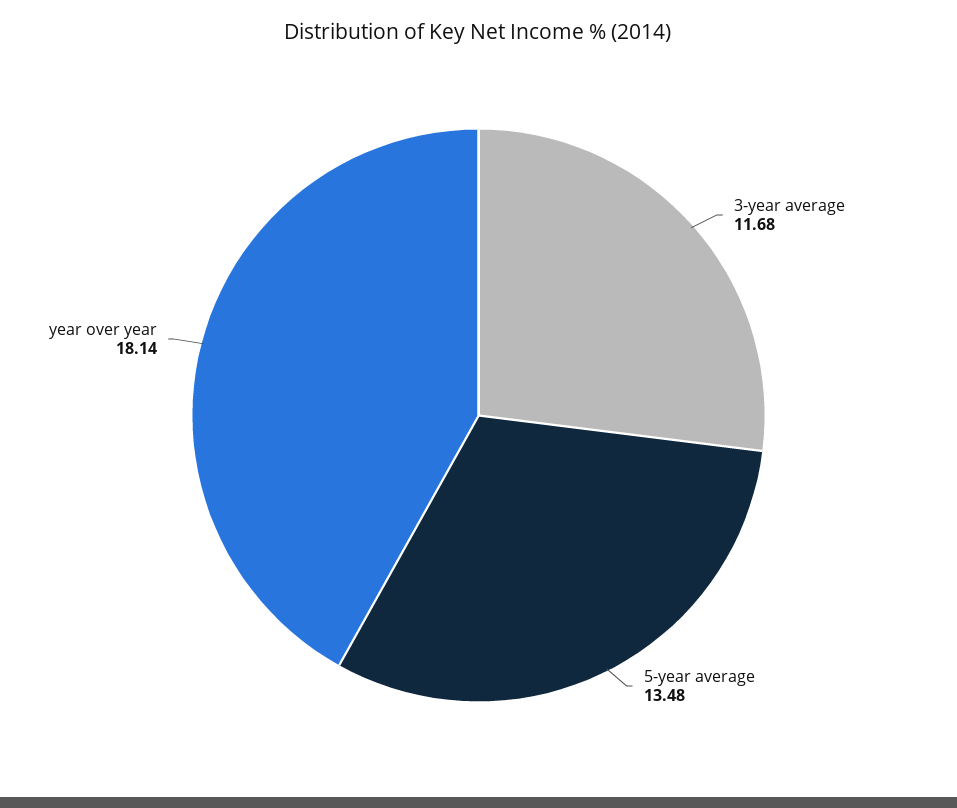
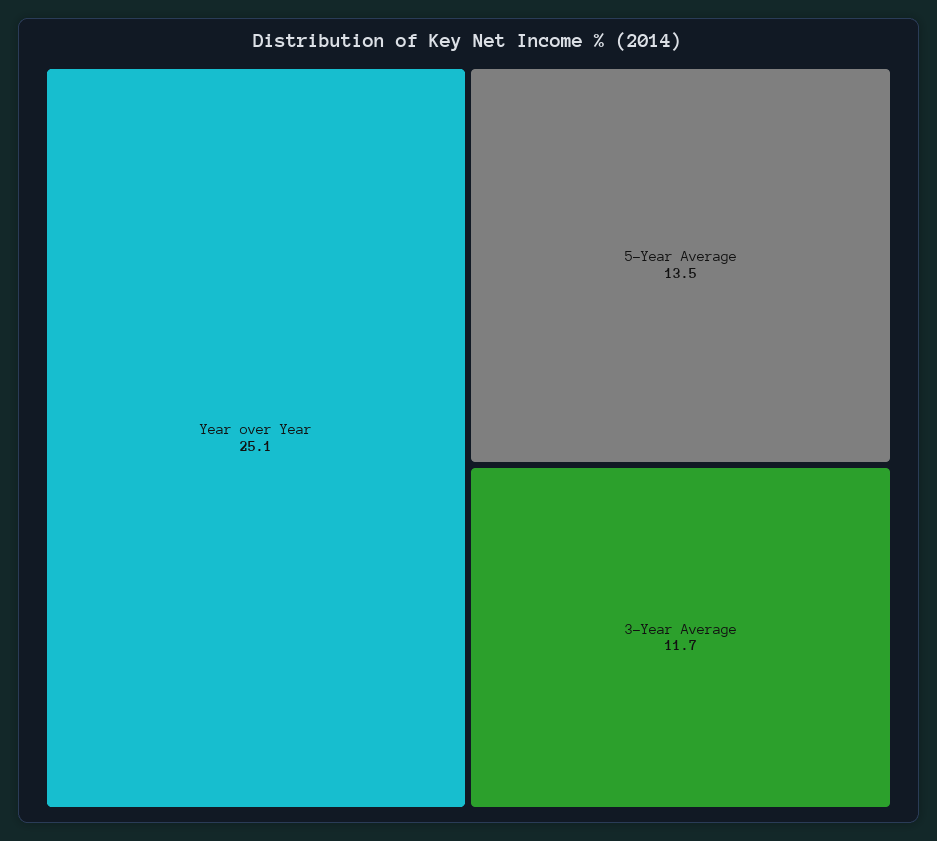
year over year: 18.14 -> 25.1

